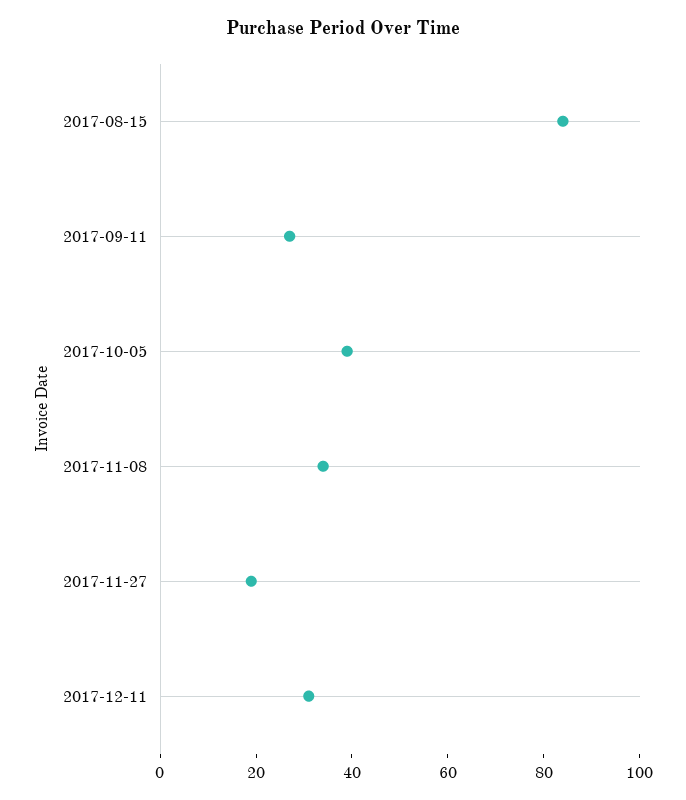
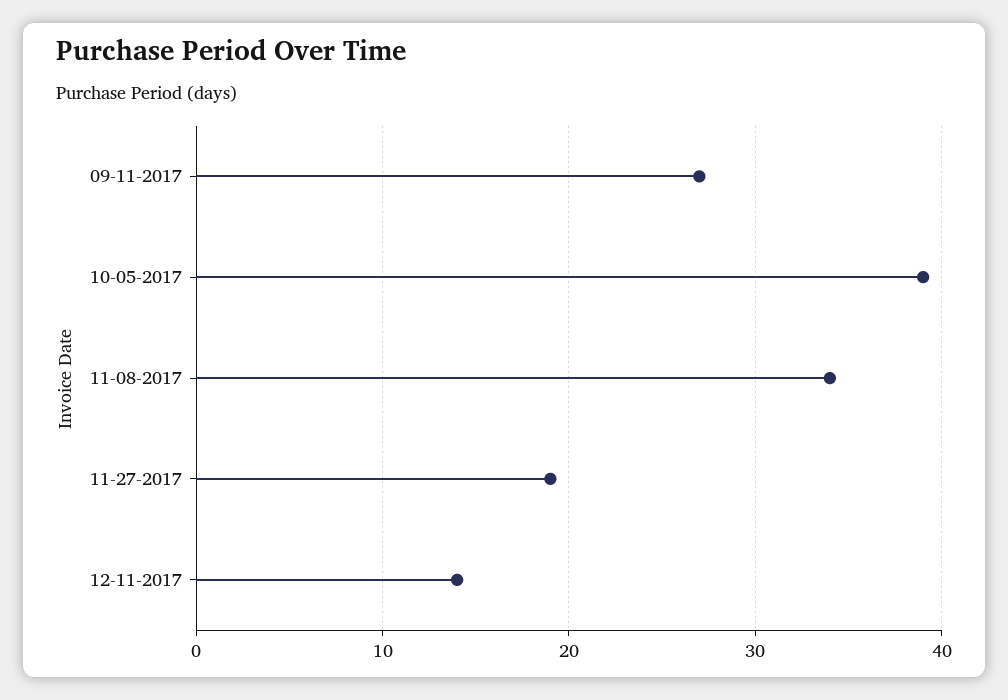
2017-08-15: 85 -> none
2017-12-11: 30 -> 14

